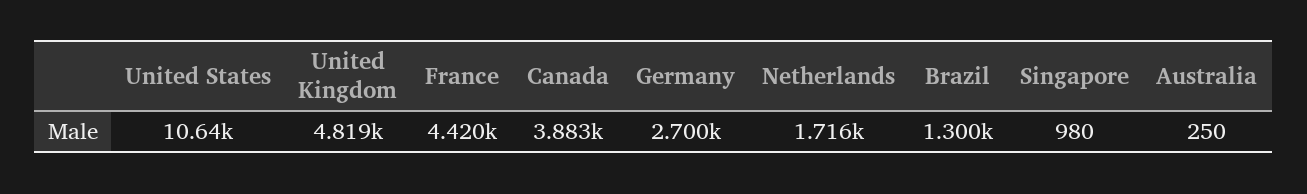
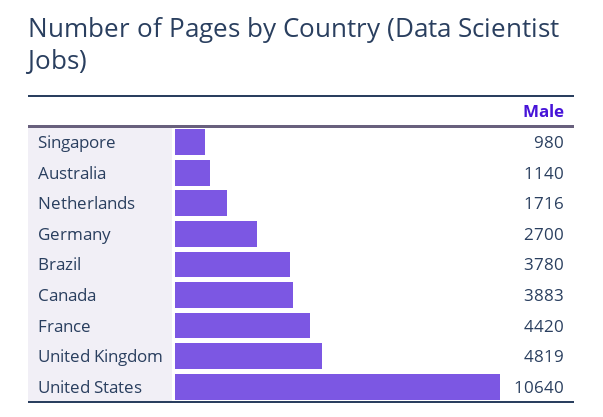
Brazil: 1300 -> 3780
Australia: 250 -> 1140

